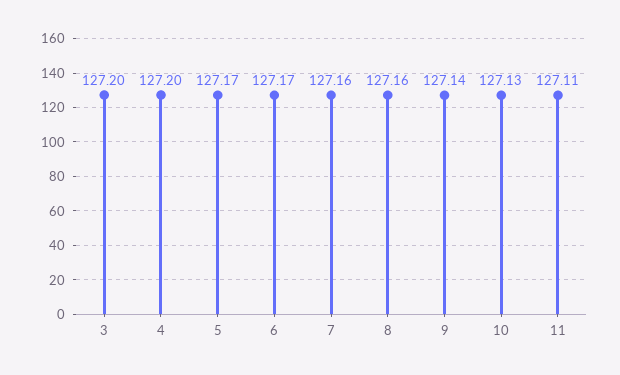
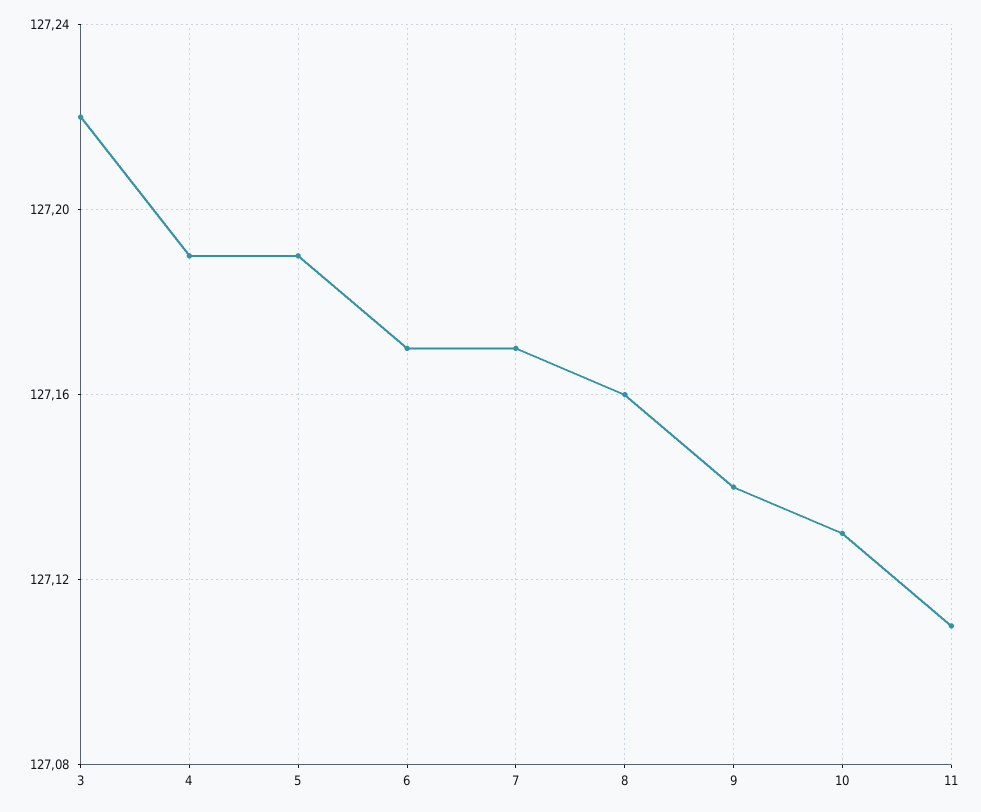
3: 127.2 -> 127.22
4: 127.2 -> 127.19
5: 127.17 -> 127.19
7: 127.16 -> 127.17

